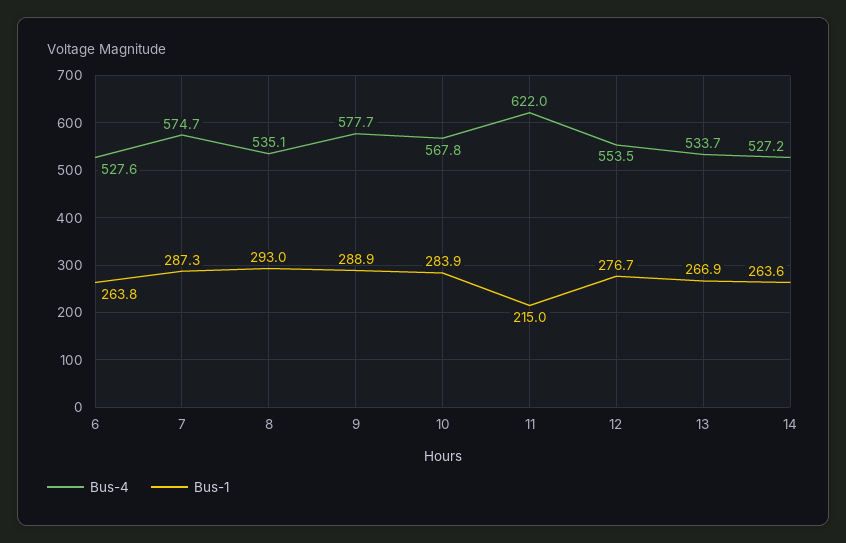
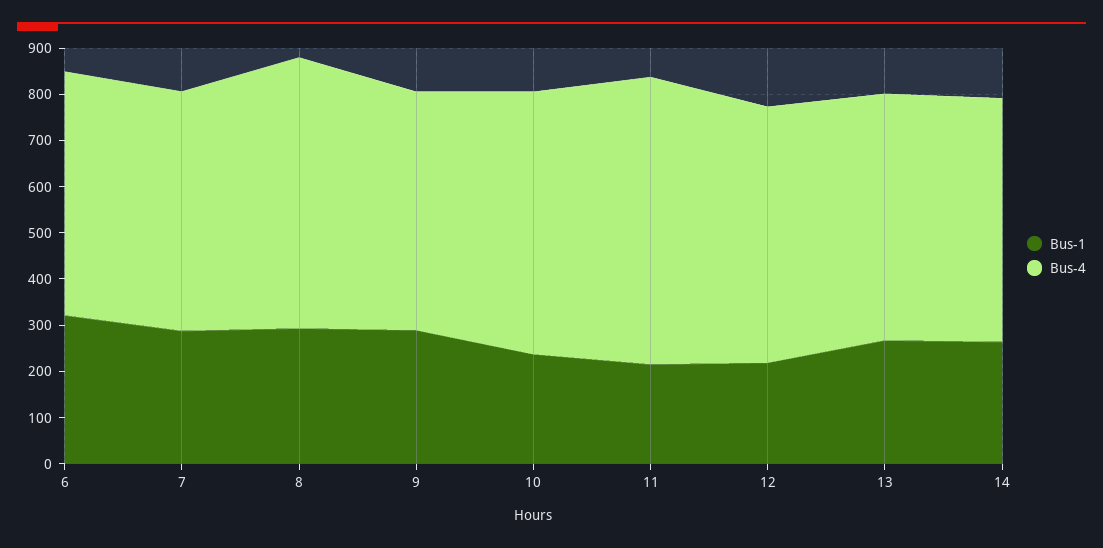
Bus-1, 6: 263.8 -> 320
Bus-4, 7: 574.7 -> 520
Bus-4, 8: 535.1 -> 580
Bus-4, 9: 577.7 -> 520
Bus-1, 10: 283.9 -> 240
Bus-1, 12: 276.7 -> 220

